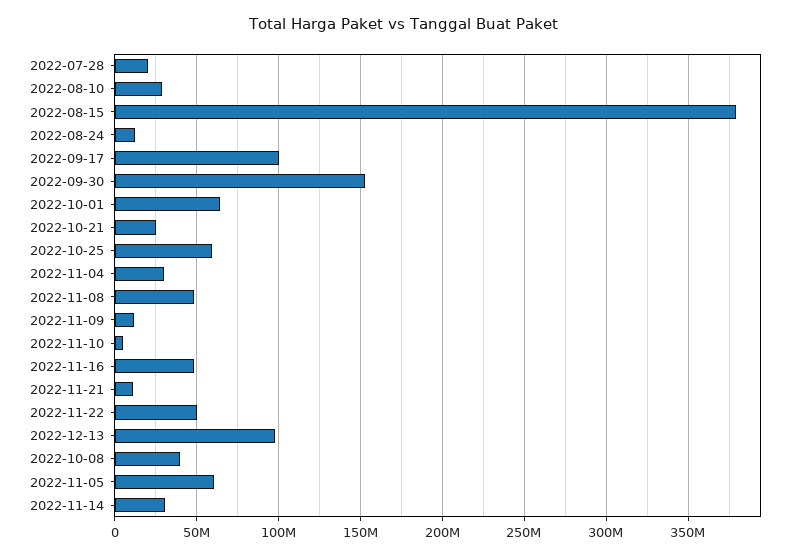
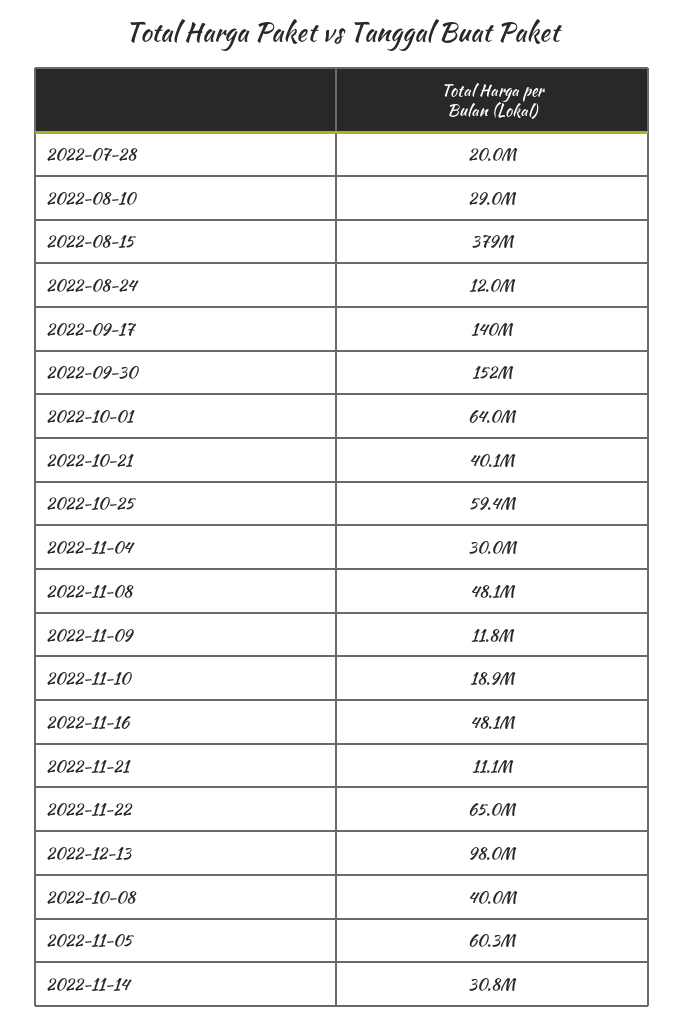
2022-09-17: 100000000 -> 140000000
2022-10-21: 25000000 -> 40100000
2022-11-10: 5000000 -> 18900000
2022-11-22: 50000000 -> 65000000

